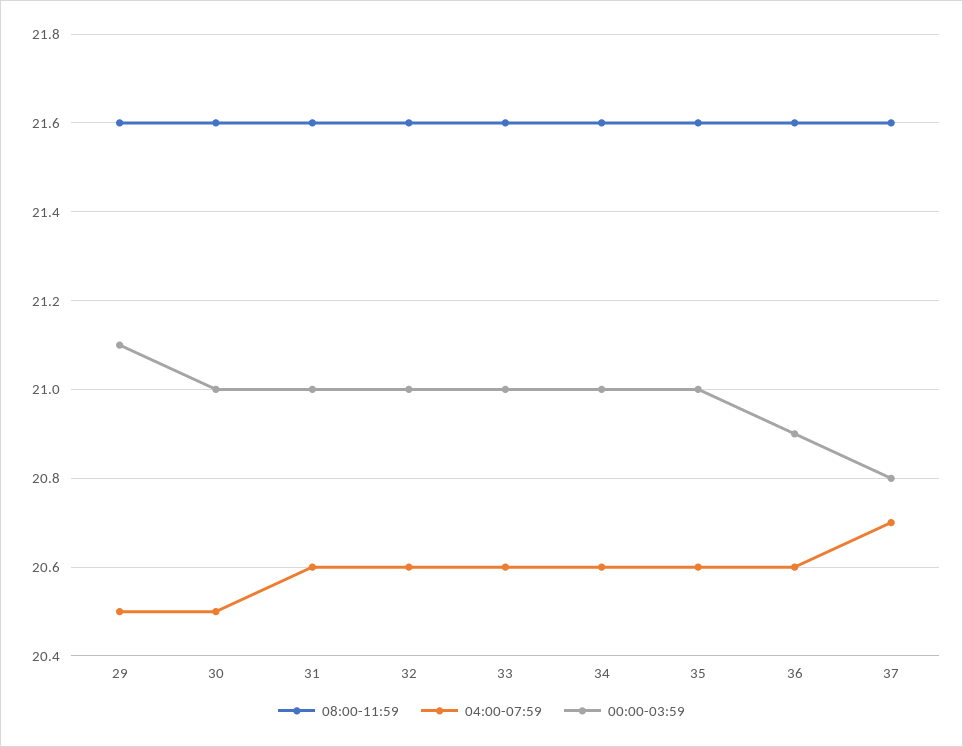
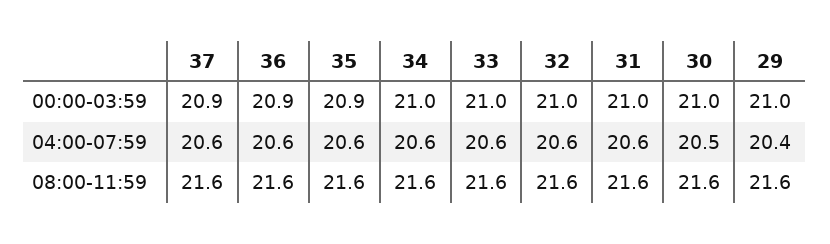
04:00-07:59, 29: 20.5 -> 20.4
00:00-03:59, 29: 21.1 -> 21
00:00-03:59, 35: 21 -> 20.9
04:00-07:59, 37: 20.7 -> 20.6
00:00-03:59, 37: 20.8 -> 20.9

